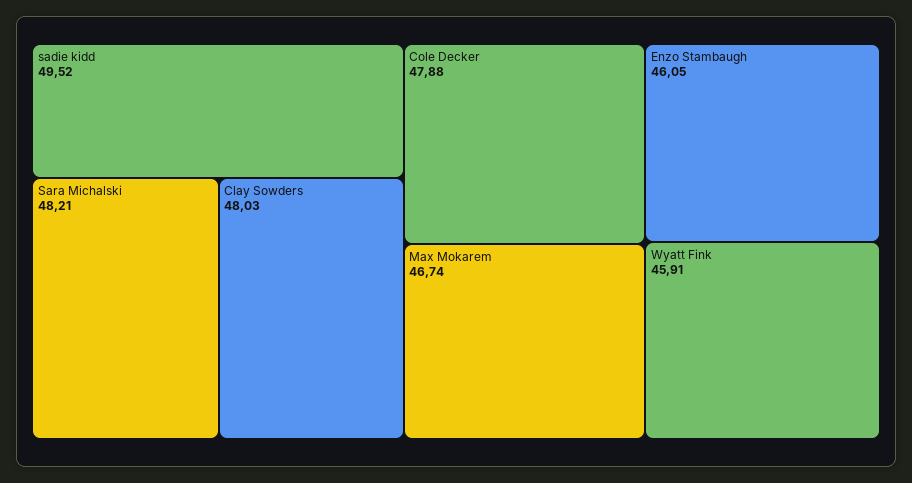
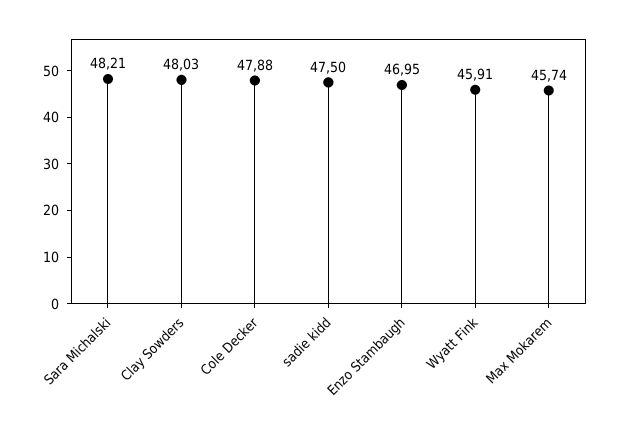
sadie kidd: 49.52 -> 47.5
Max Mokarem: 46.74 -> 45.74
Enzo Stambaugh: 46.05 -> 46.95

